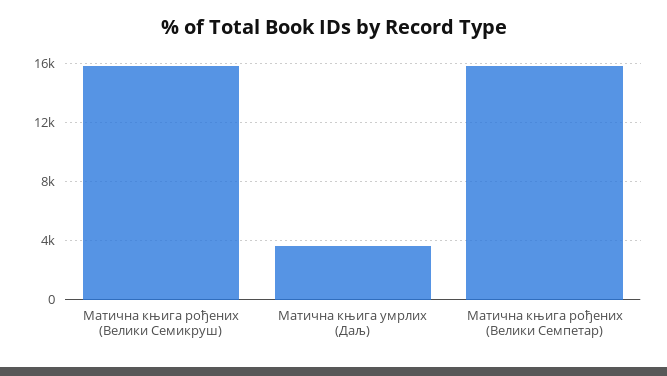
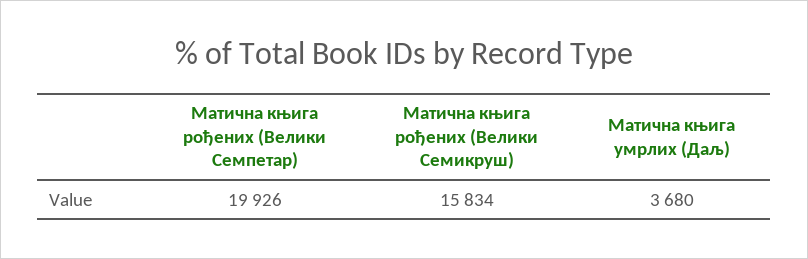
Матична књига рођених (Велики Семпетар): 16000 -> 19926

